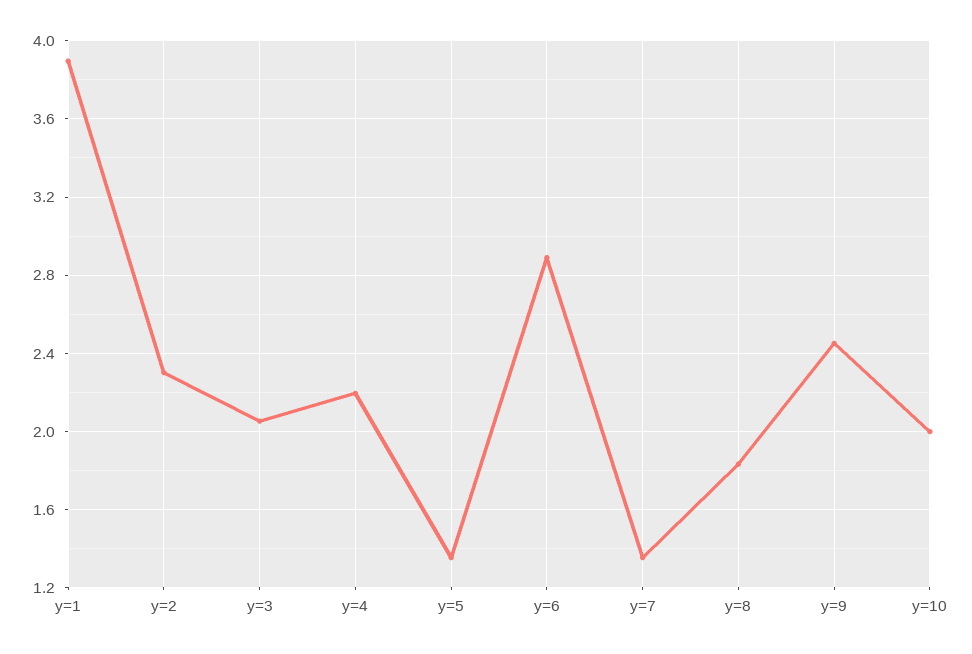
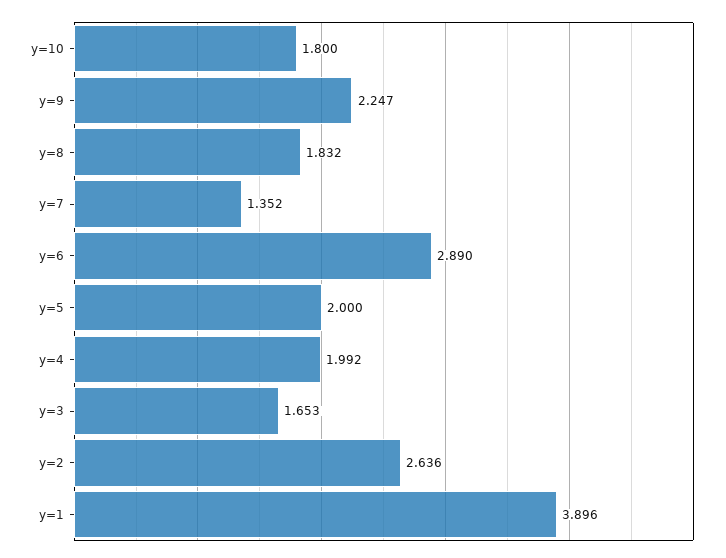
y=2: 2.3 -> 2.636
y=3: 2.05 -> 1.653
y=4: 2.2 -> 1.992
y=5: 1.35 -> 2
y=9: 2.45 -> 2.247
y=10: 2 -> 1.8

